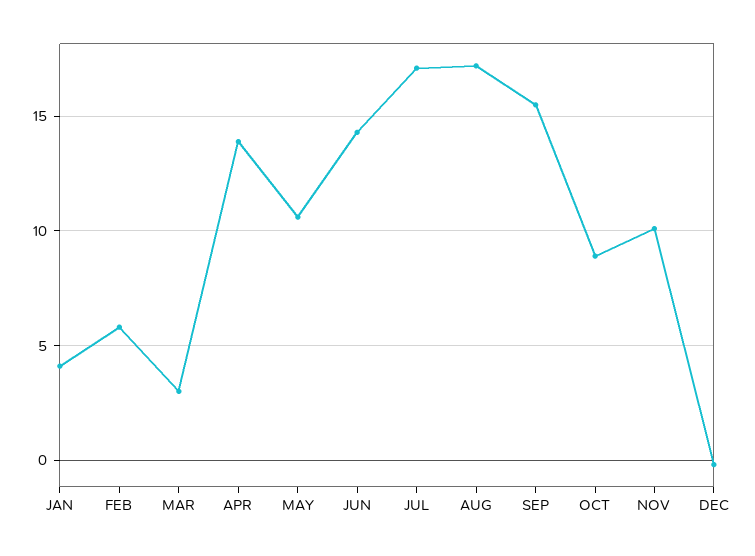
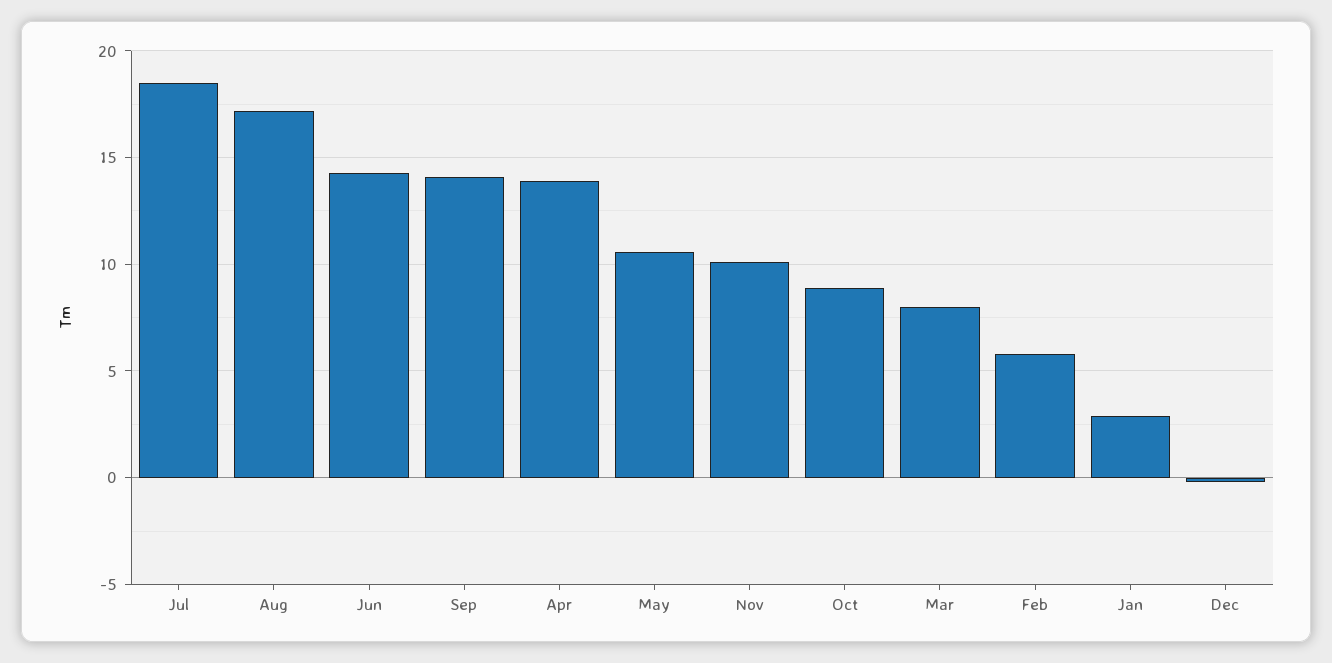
JAN: 4 -> 3
MAR: 3 -> 8
JUL: 17 -> 18.5
SEP: 15.5 -> 14

